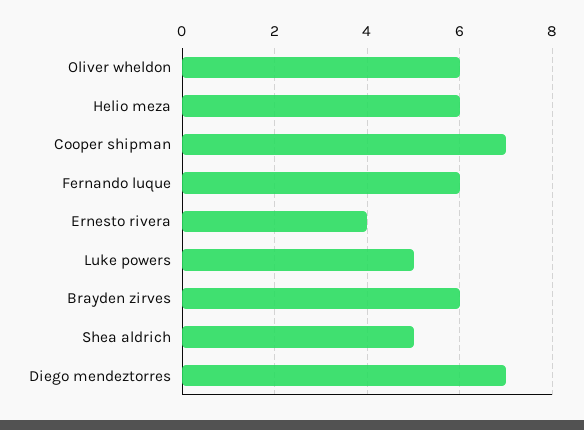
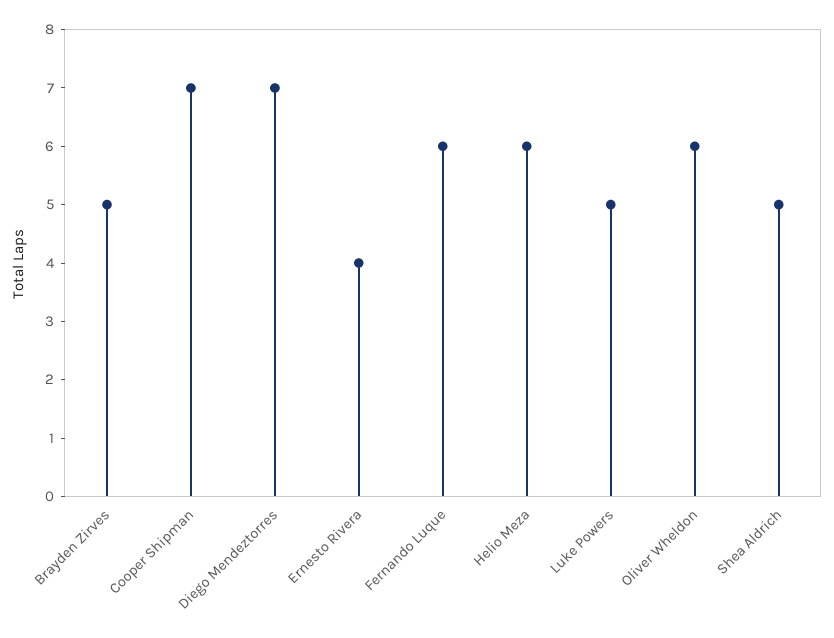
Brayden zirves: 6 -> 5

